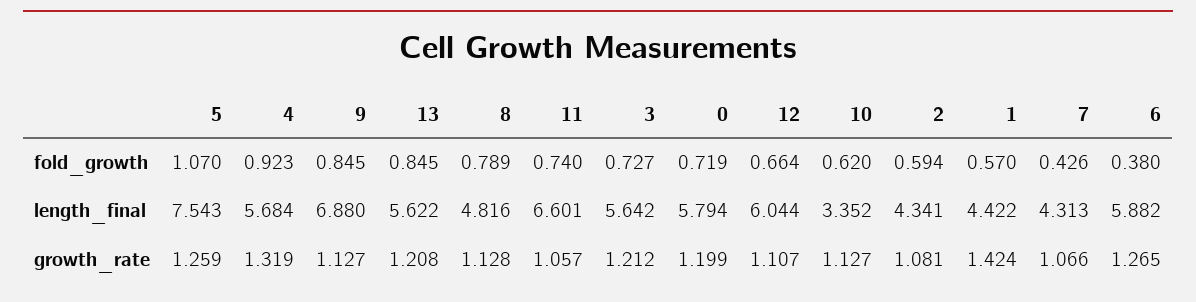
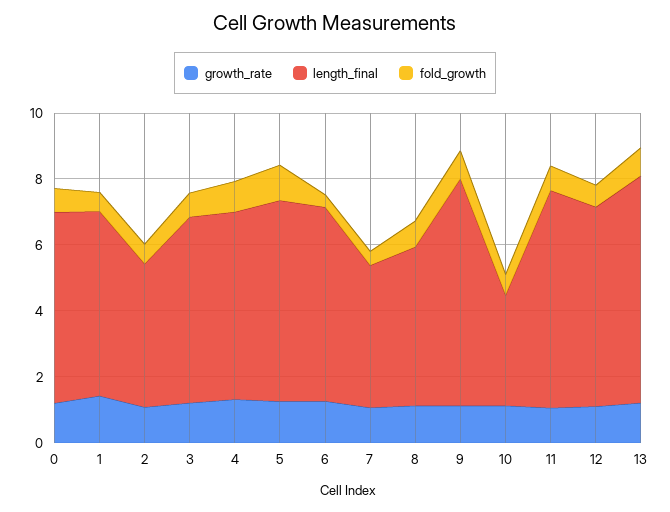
length_final, 5: 7.543 -> 6
length_final, 13: 5.622 -> 7
length_final, 1: 4.422 -> 5.5

